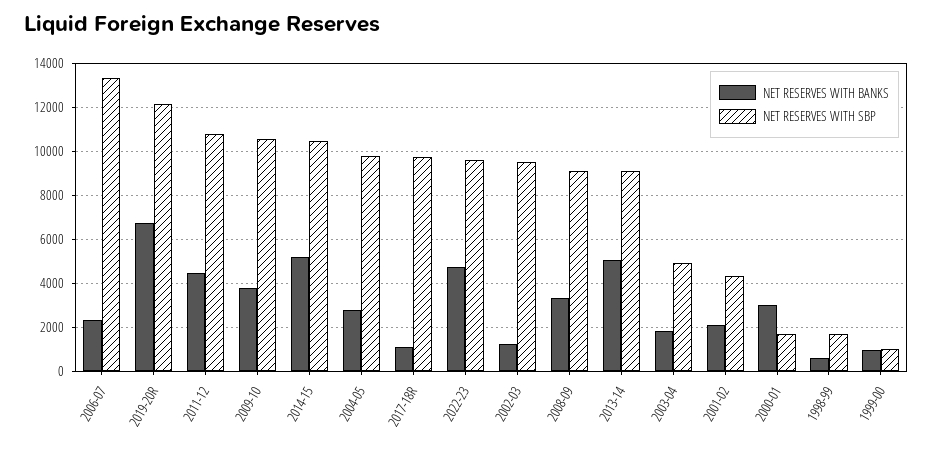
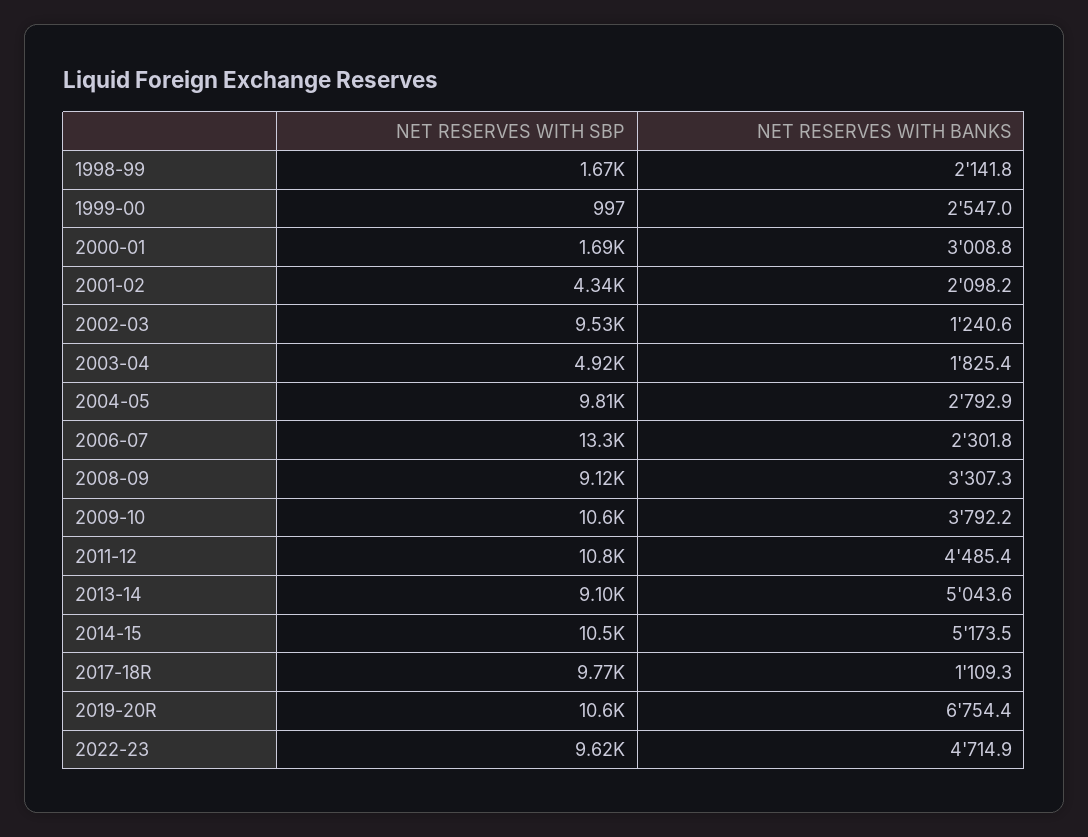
NET RESERVES WITH SBP, 2019-20R: 12000 -> 10600
NET RESERVES WITH BANKS, 1998-99: 500 -> 2141.8
NET RESERVES WITH BANKS, 1999-00: 1000 -> 2547

